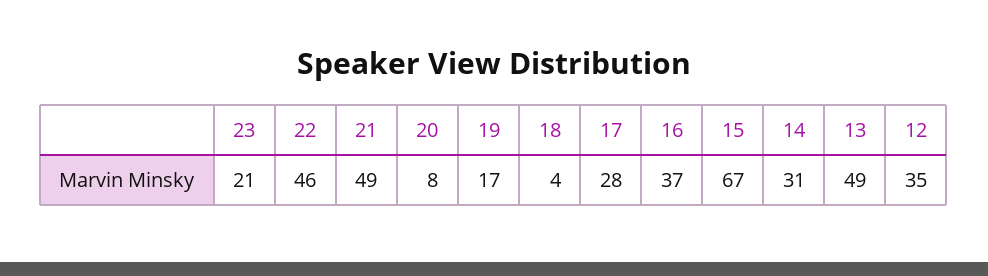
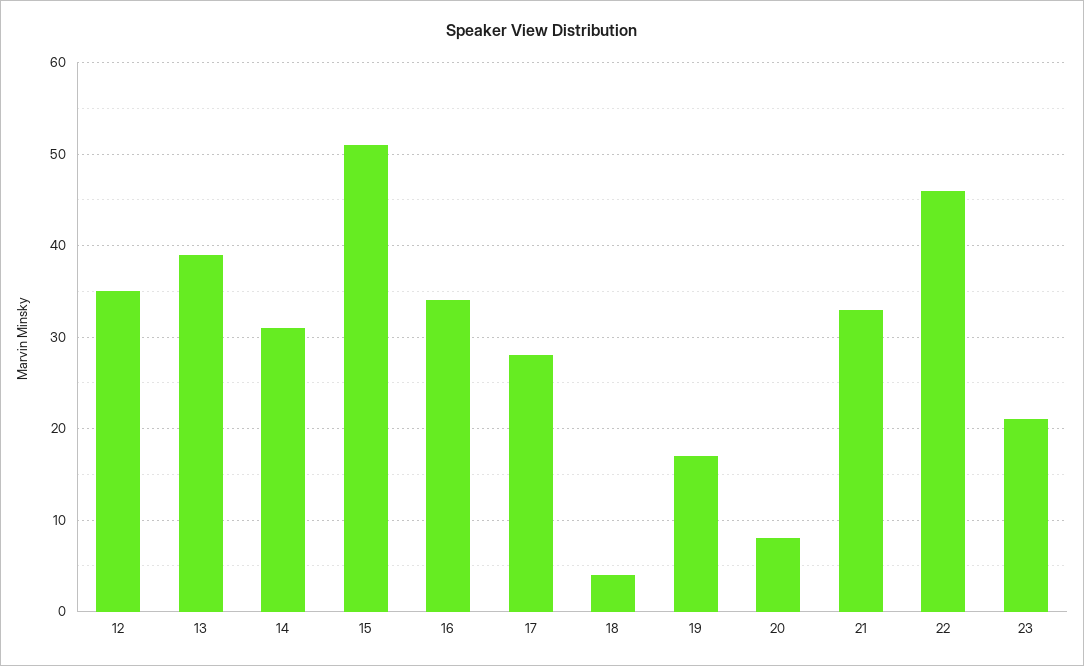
21: 49 -> 33
16: 37 -> 34
15: 67 -> 51
13: 49 -> 39

